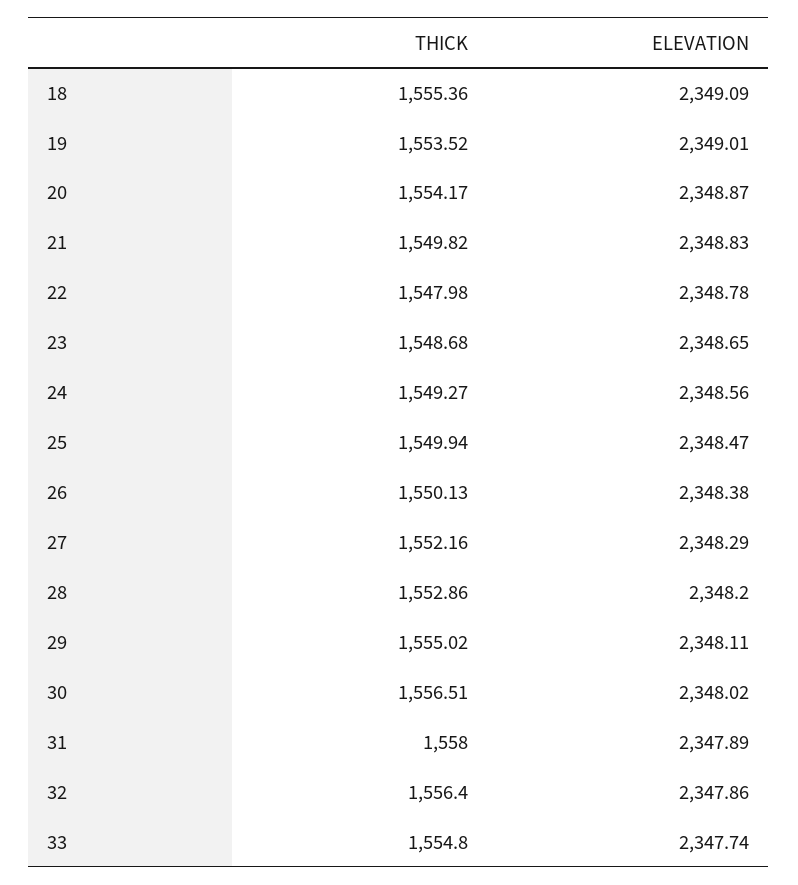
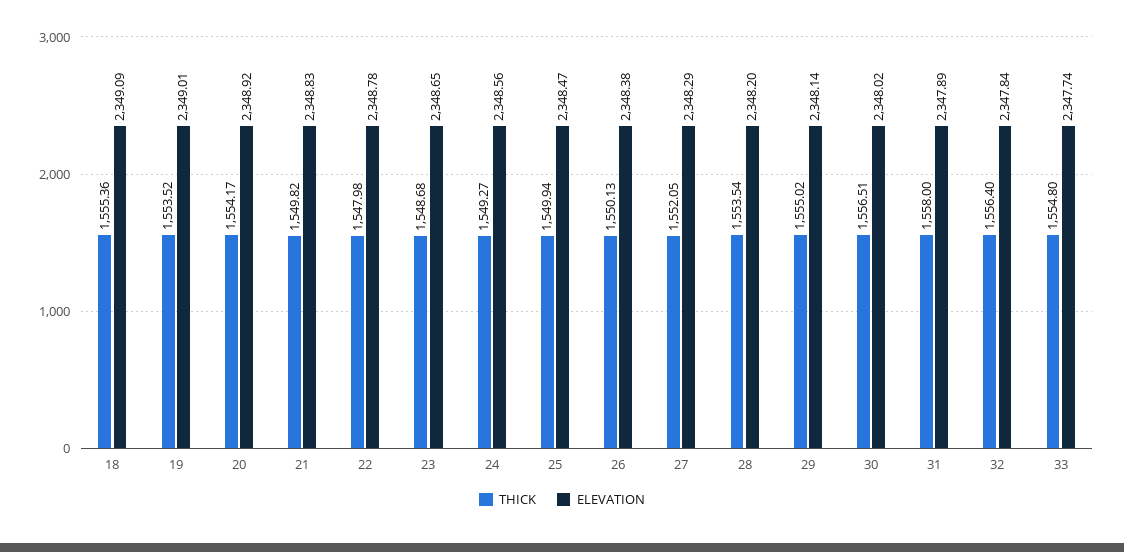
ELEVATION, 20: 2348.87 -> 2348.92
THICK, 27: 1552.16 -> 1552.05
THICK, 28: 1552.86 -> 1553.54
ELEVATION, 29: 2348.11 -> 2348.14
ELEVATION, 32: 2347.86 -> 2347.84

